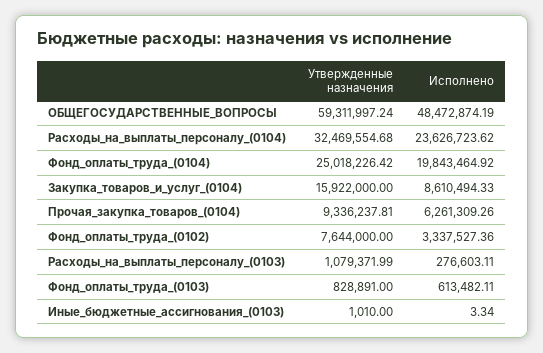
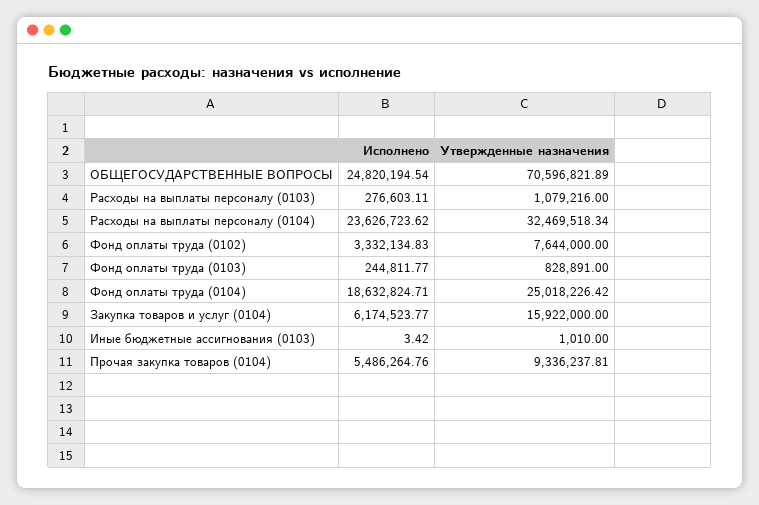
Утвержденные назначения, ОБЩЕГОСУДАРСТВЕННЫЕ_ВОПРОСЫ: 59311997.24 -> 70596821.89
Исполнено, ОБЩЕГОСУДАРСТВЕННЫЕ_ВОПРОСЫ: 48472874.19 -> 24820194.54
Утвержденные назначения, Расходы_на_выплаты_персоналу_(0104): 32469554.68 -> 32469518.34
Исполнено, Фонд_оплаты_труда_(0104): 19843464.92 -> 18632824.71
Исполнено, Закупка_товаров_и_услуг_(0104): 8610494.33 -> 6174523.77
Исполнено, Прочая_закупка_товаров_(0104): 6261309.26 -> 5486264.76
Исполнено, Фонд_оплаты_труда_(0102): 3337527.36 -> 3332134.83
Утвержденные назначения, Расходы_на_выплаты_персоналу_(0103): 1079371.99 -> 1079216
Исполнено, Фонд_оплаты_труда_(0103): 613482.11 -> 244811.77
Исполнено, Иные_бюджетные_ассигнования_(0103): 3.34 -> 3.42

